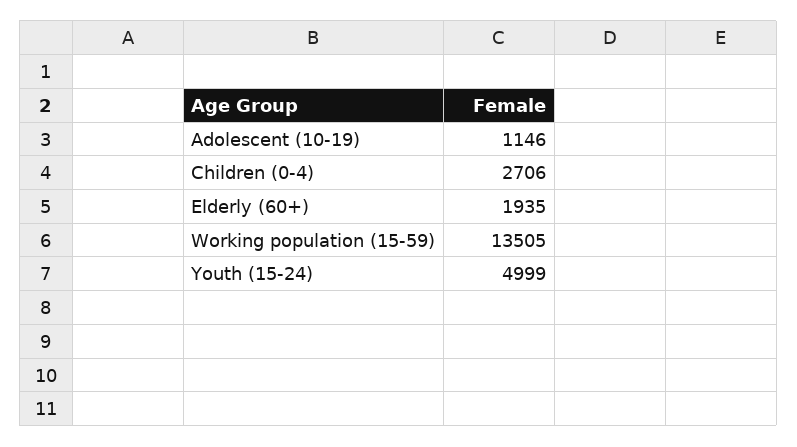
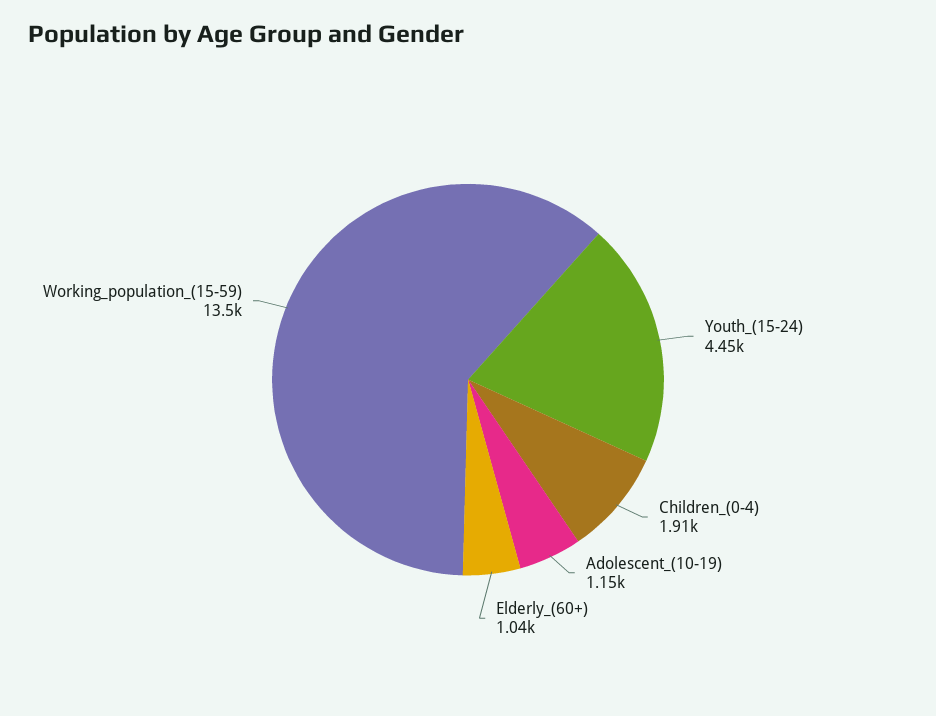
Children (0-4): 2706 -> 1910
Elderly (60+): 1935 -> 1040
Youth (15-24): 4999 -> 4450

